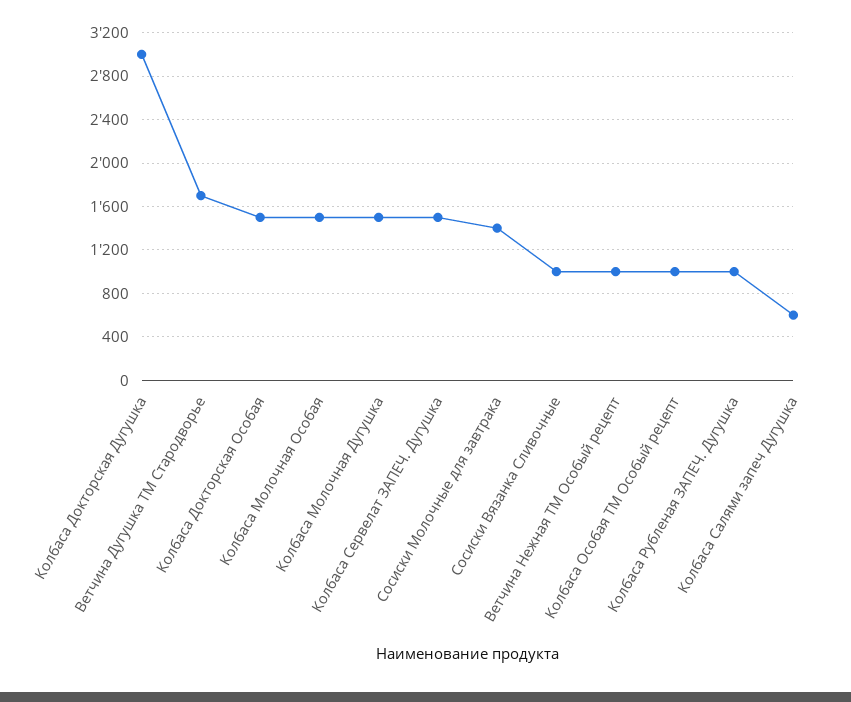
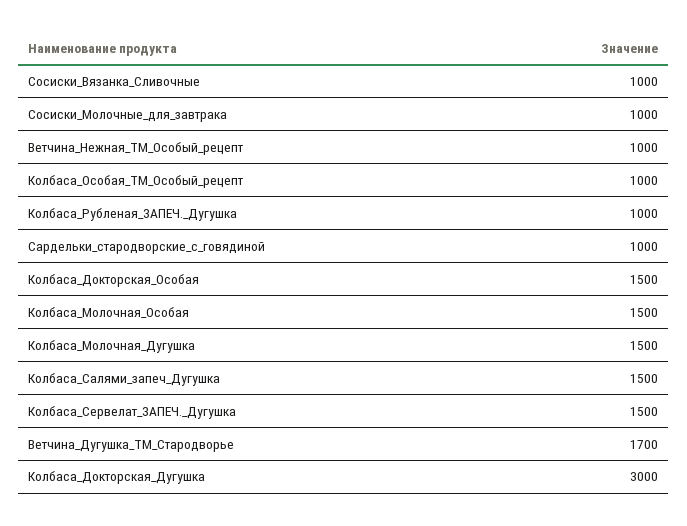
Сосиски Молочные для завтрака: 1400 -> 1000
Колбаса Салями запеч Дугушка: 600 -> 1500
Сардельки_стародворские_с_говядиной: none -> 1000

